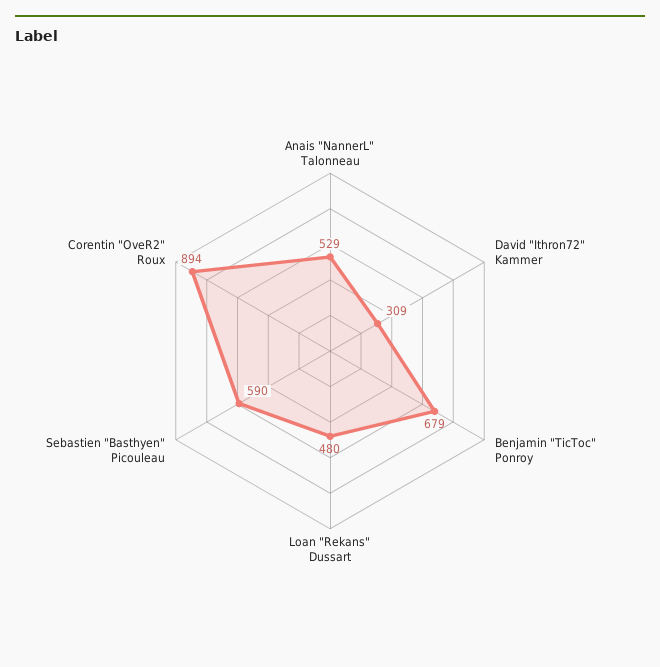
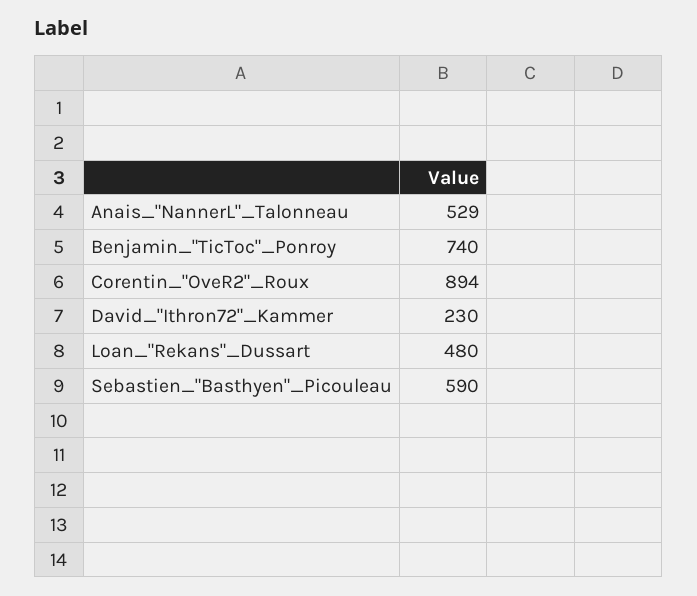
David "Ithron72" Kammer: 309 -> 230
Benjamin "TicToc" Ponroy: 679 -> 740

